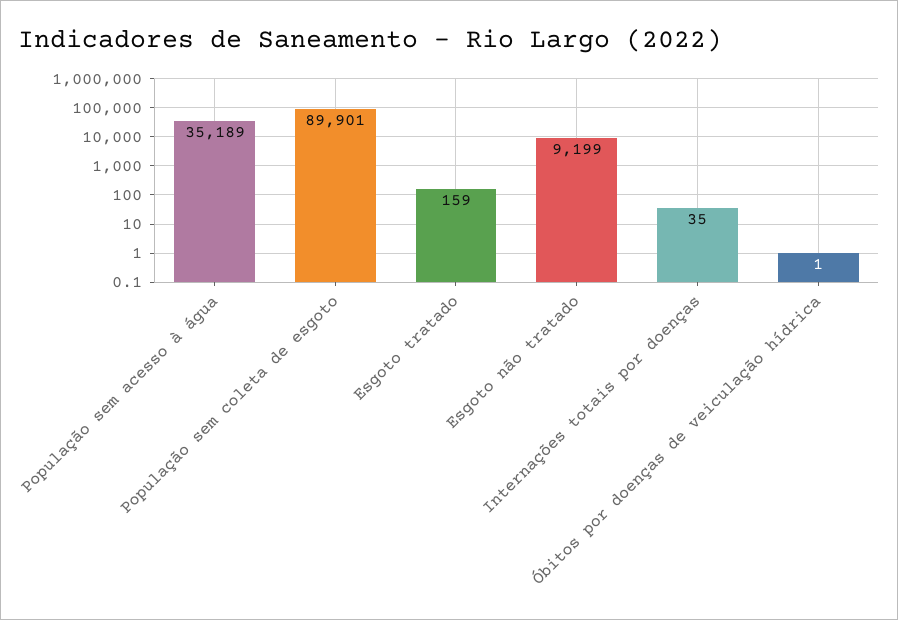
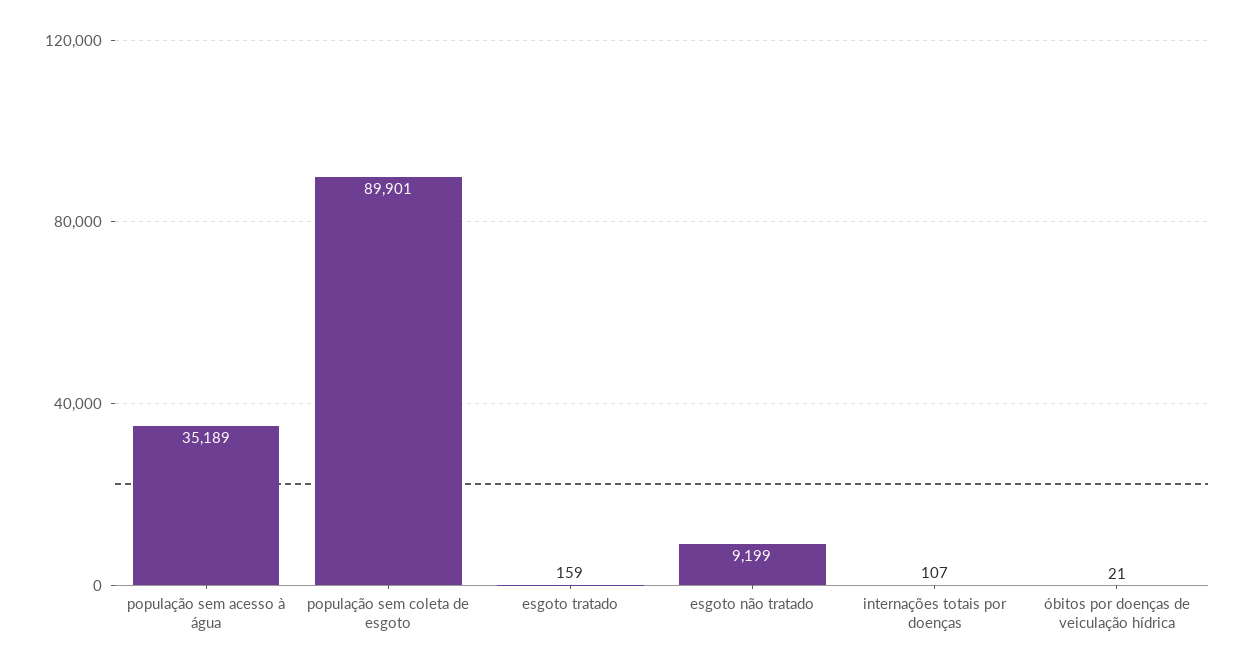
Internações totais por doenças: 35 -> 107
Óbitos por doenças de veiculação hídrica: 1 -> 21

